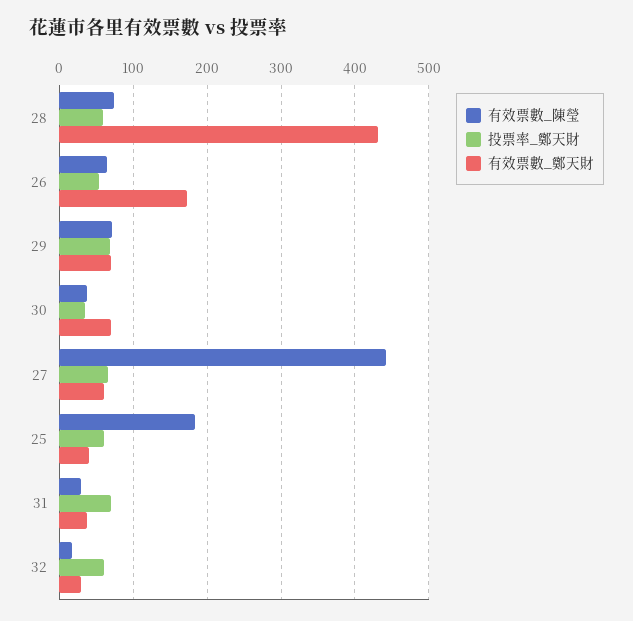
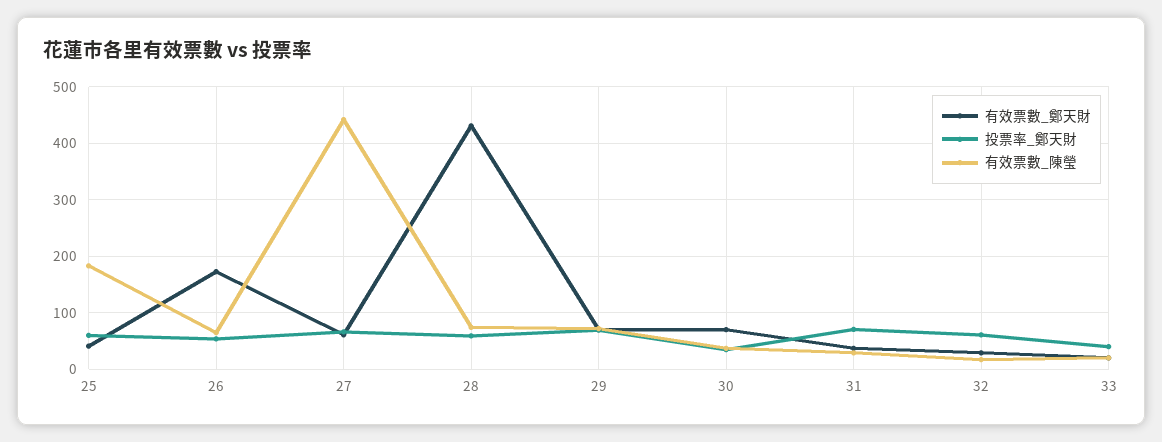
有效票數_鄭天財, 33: none -> 20
投票率_鄭天財, 33: none -> 40
有效票數_陳瑩, 33: none -> 20

